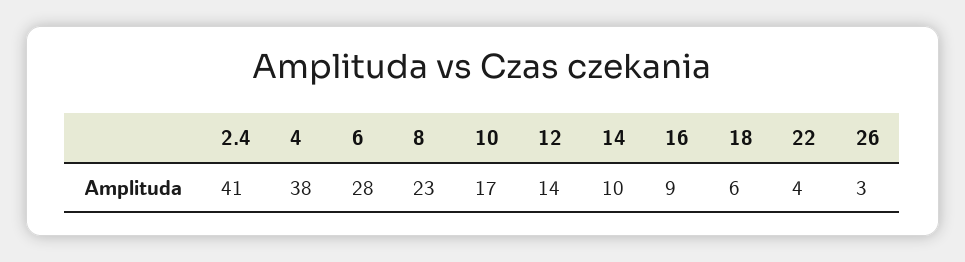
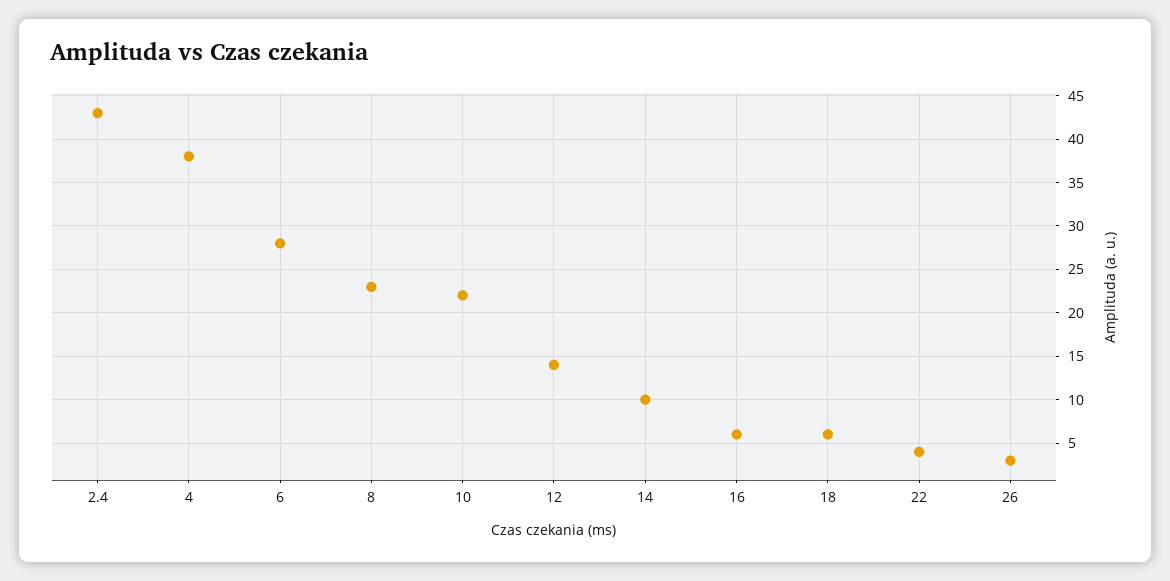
2.4: 41 -> 43
10: 17 -> 22
16: 9 -> 6

